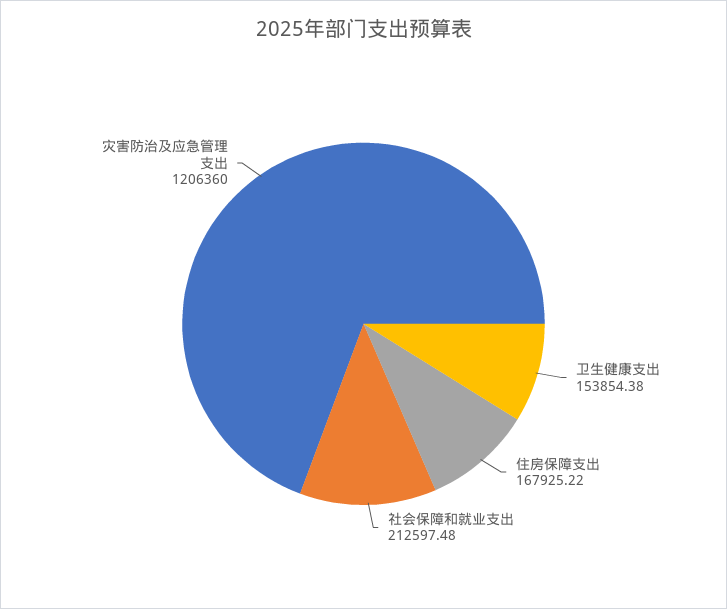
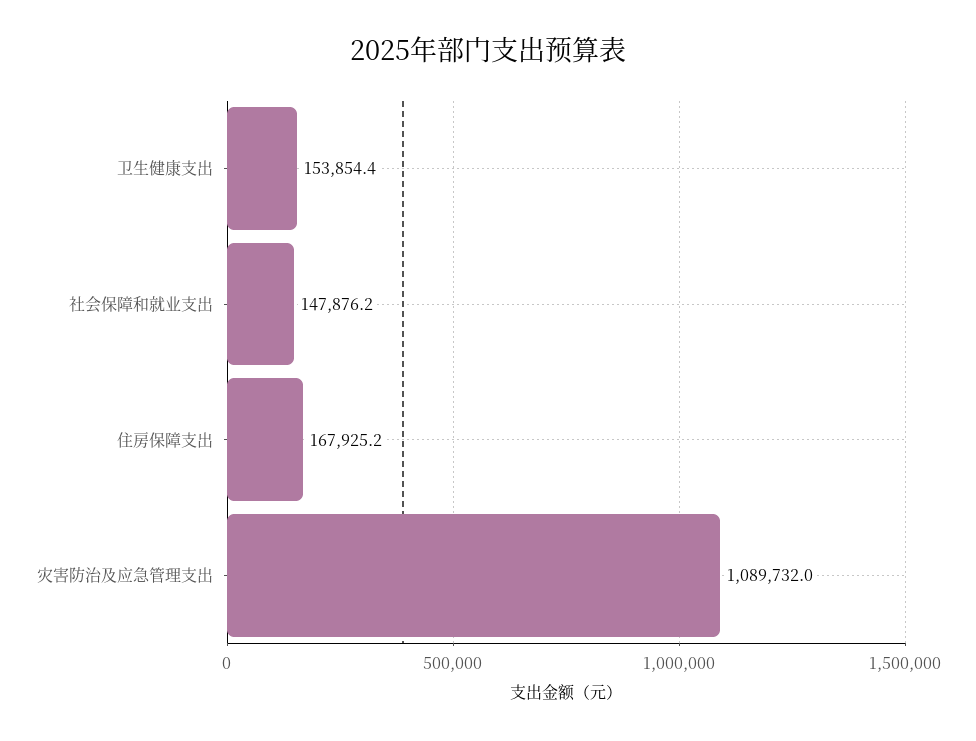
社会保障和就业支出: 212597.48 -> 147876.2
灾害防治及应急管理支出: 1206360 -> 1089732

